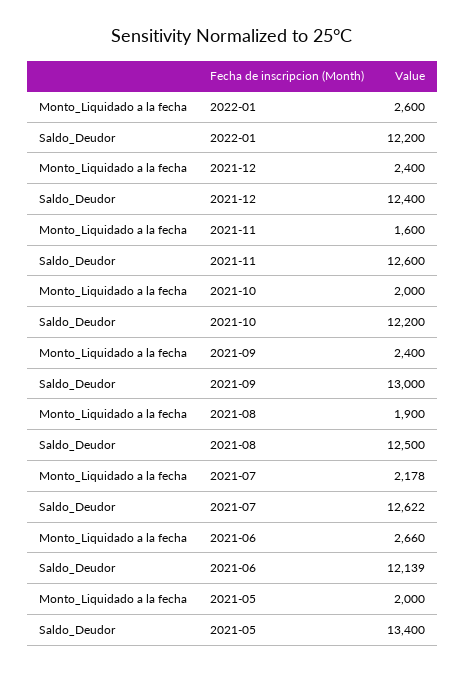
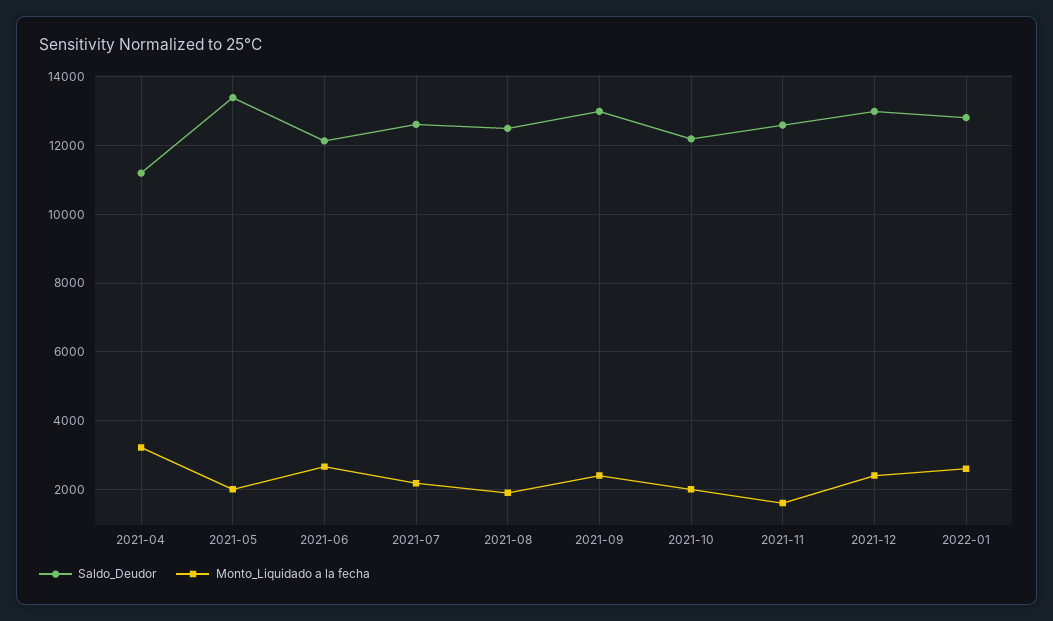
Saldo_Deudor, 2022-01: 12200 -> 12800
Saldo_Deudor, 2021-12: 12400 -> 13000
Saldo_Deudor, 2021-04: none -> 11200
Monto_Liquidado a la fecha, 2021-04: none -> 3200

